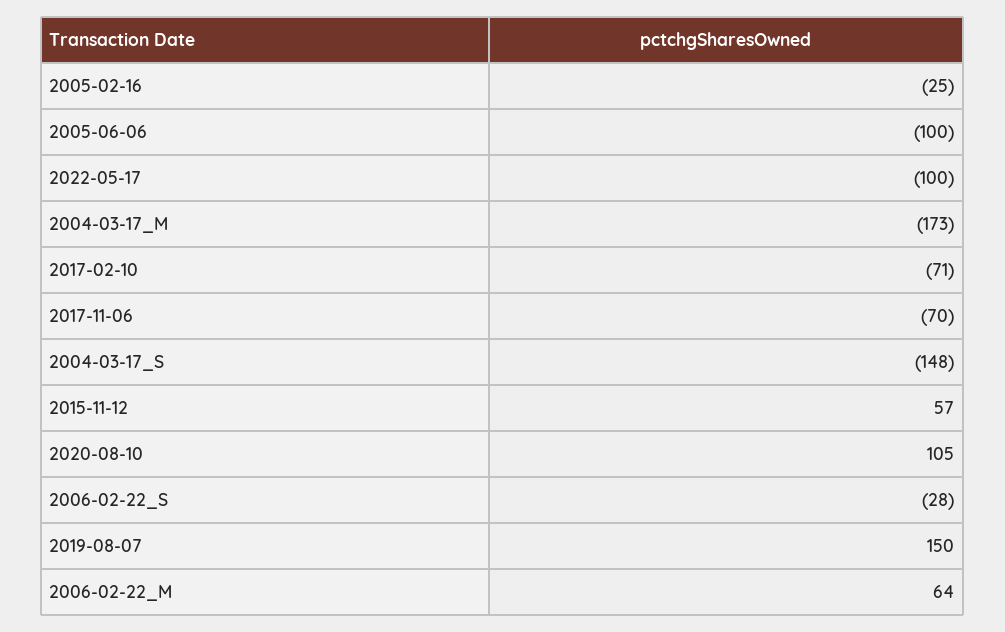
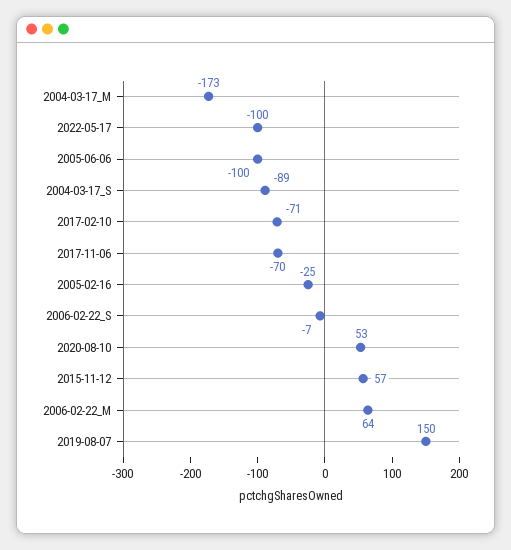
2004-03-17_S: -148 -> -89
2020-08-10: 105 -> 53
2006-02-22_S: -28 -> -7

